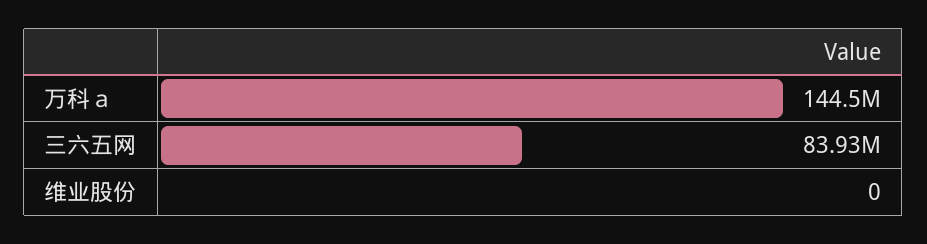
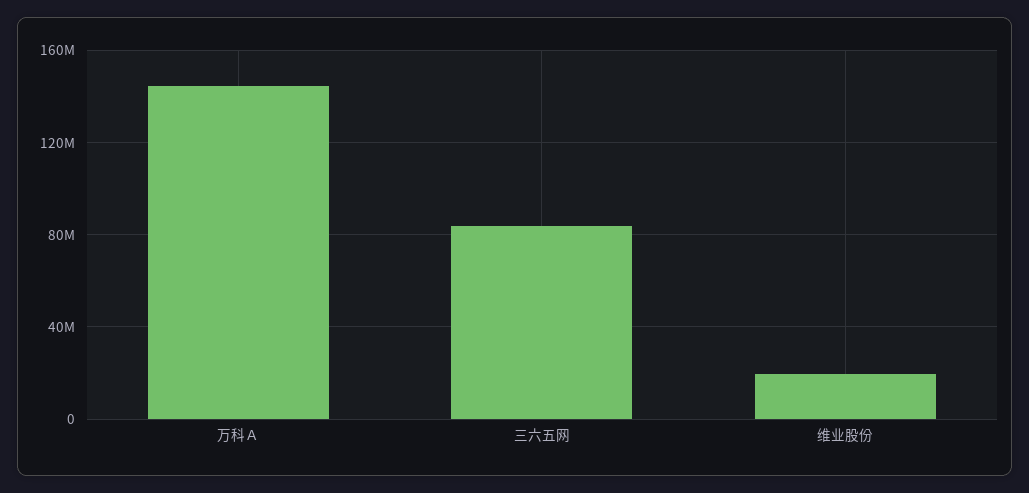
维业股份: 0 -> 20000000

